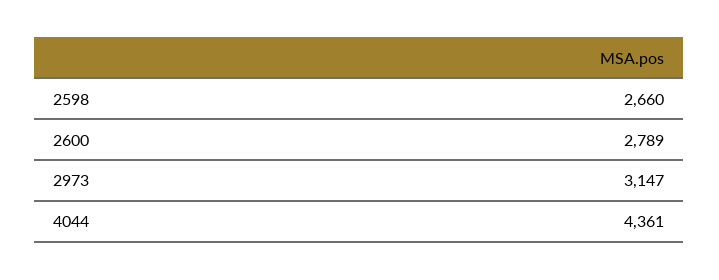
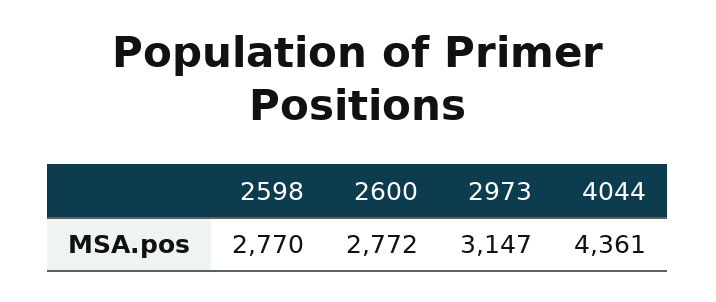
2598: 2660 -> 2770
2600: 2789 -> 2772

